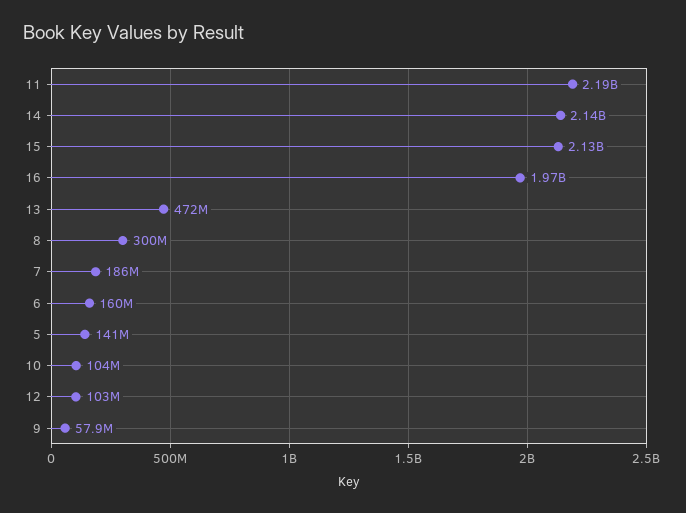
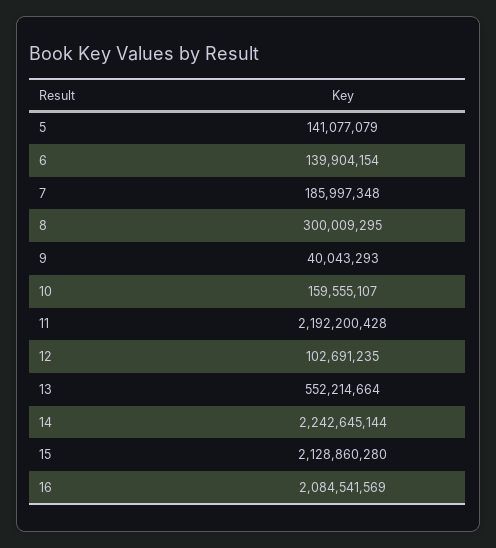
14: 2140000000 -> 2242645144
16: 1970000000 -> 2084541569
13: 472000000 -> 552214664
6: 160000000 -> 139904154
10: 104000000 -> 159555107
9: 57900000 -> 40043293

